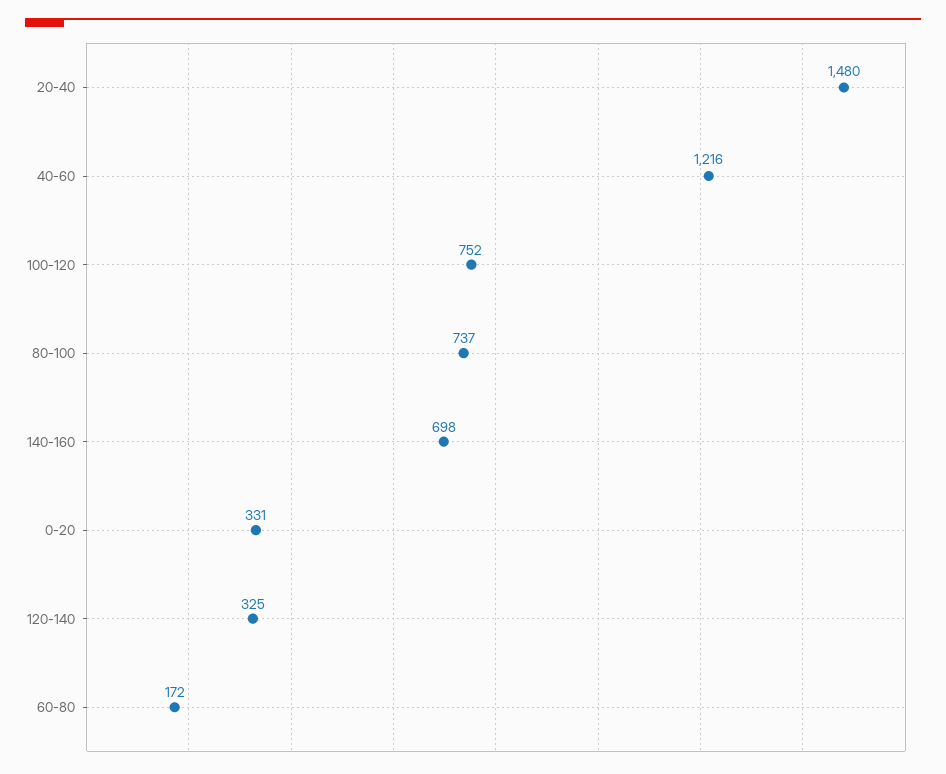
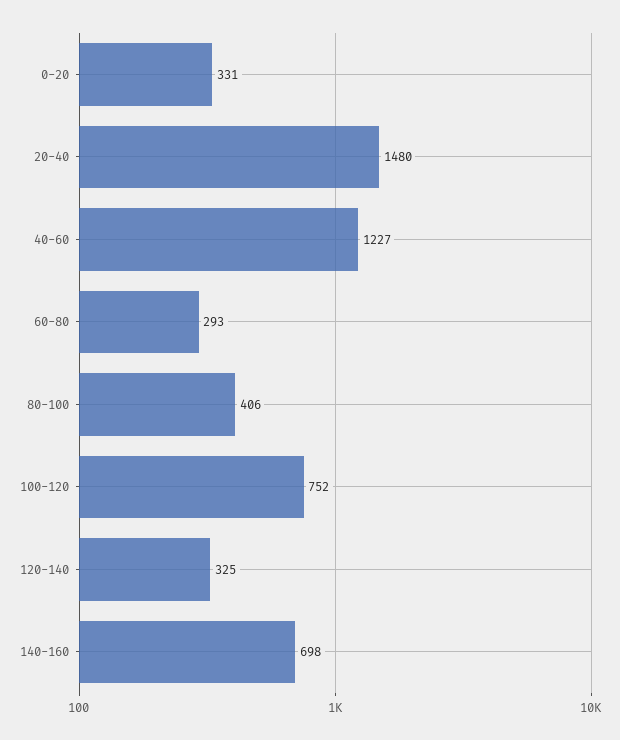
40-60: 1216 -> 1227
80-100: 737 -> 406
60-80: 172 -> 293

